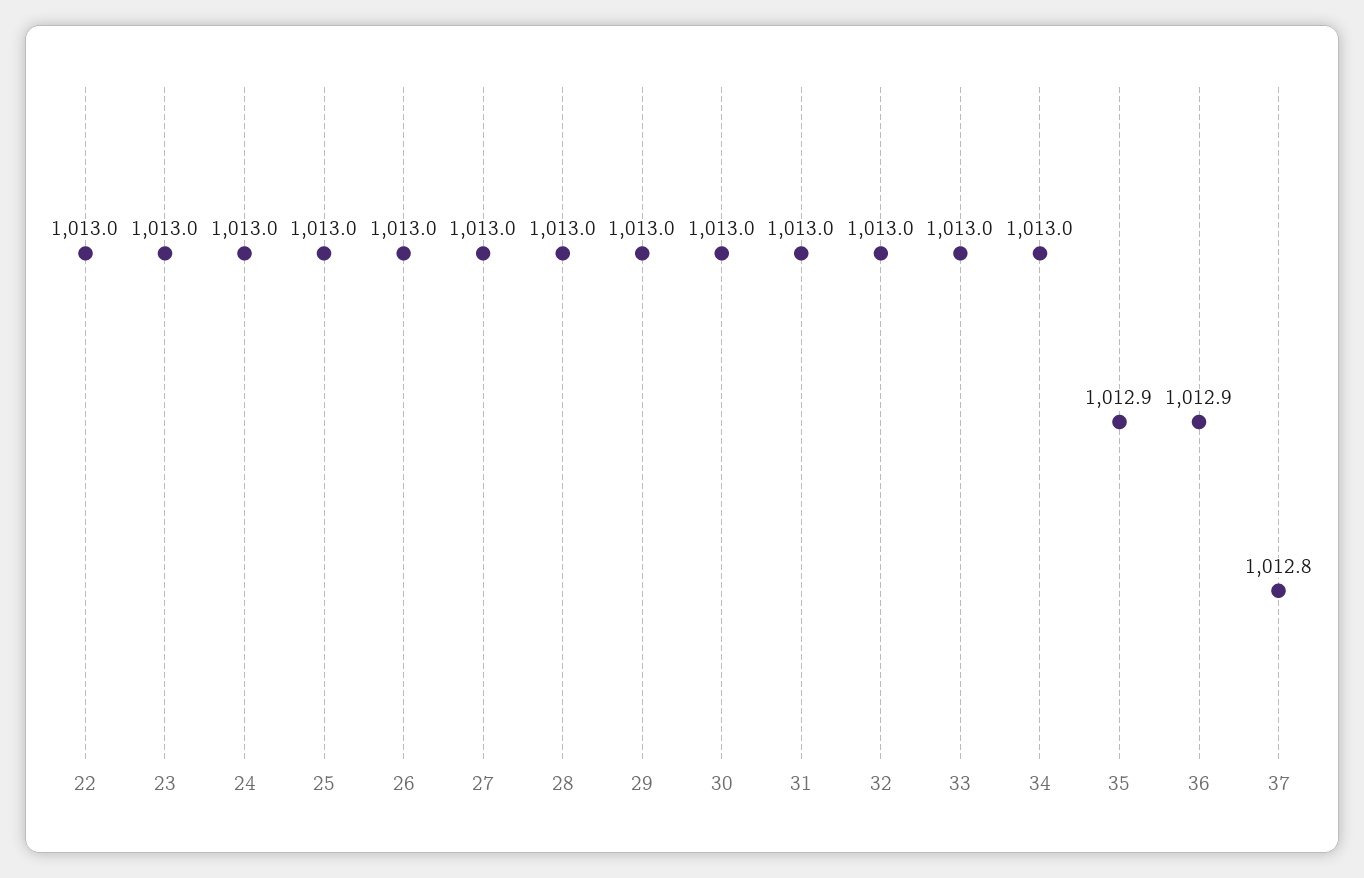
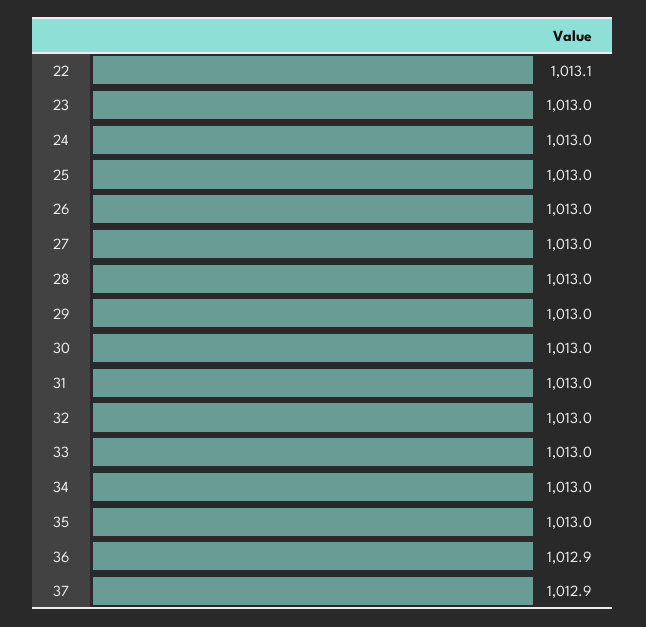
22: 1013 -> 1013.1
35: 1012.9 -> 1013
37: 1012.8 -> 1012.9

